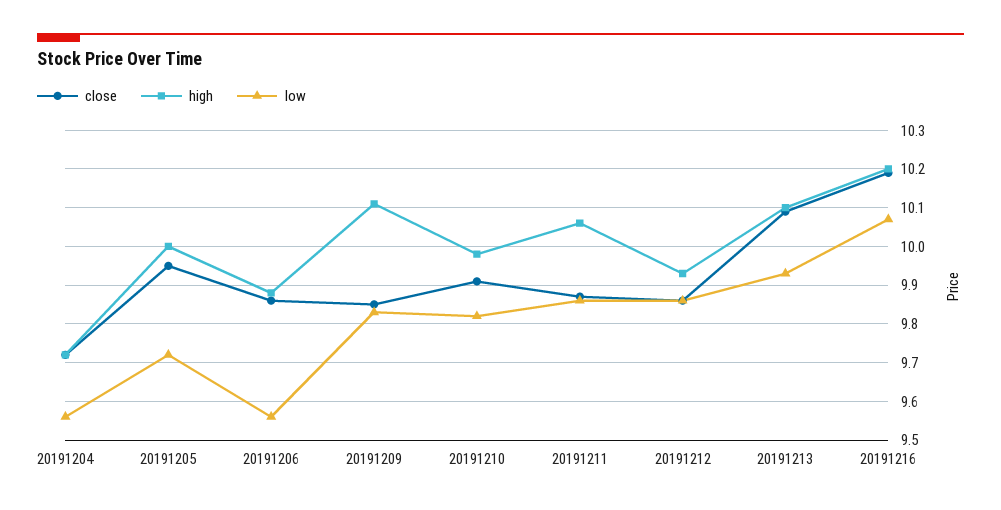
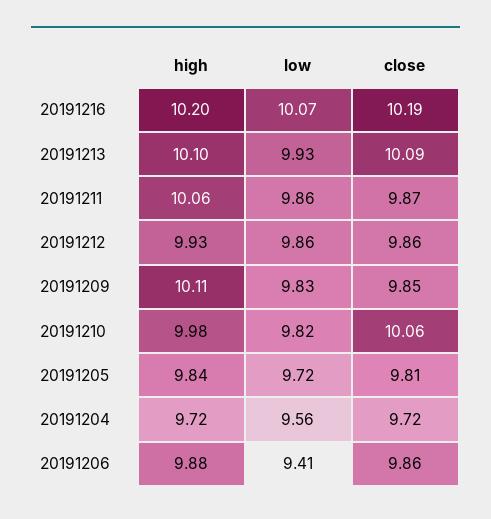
close, 20191205: 9.95 -> 9.81
high, 20191205: 10 -> 9.84
low, 20191206: 9.55 -> 9.41
close, 20191210: 9.9 -> 10.06

